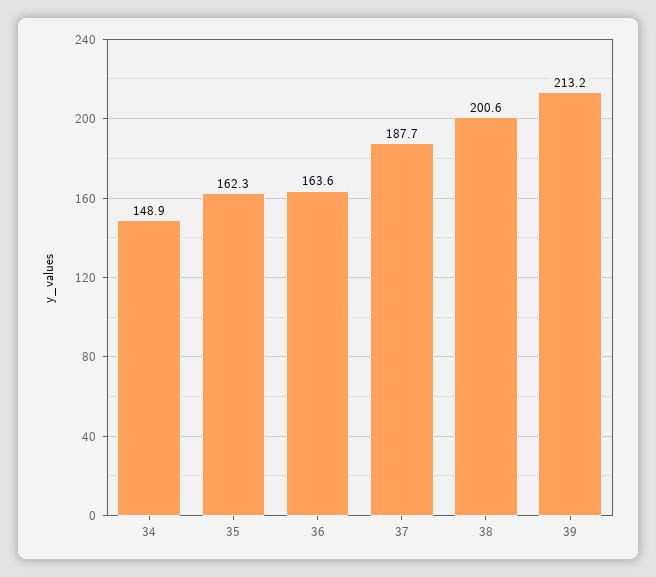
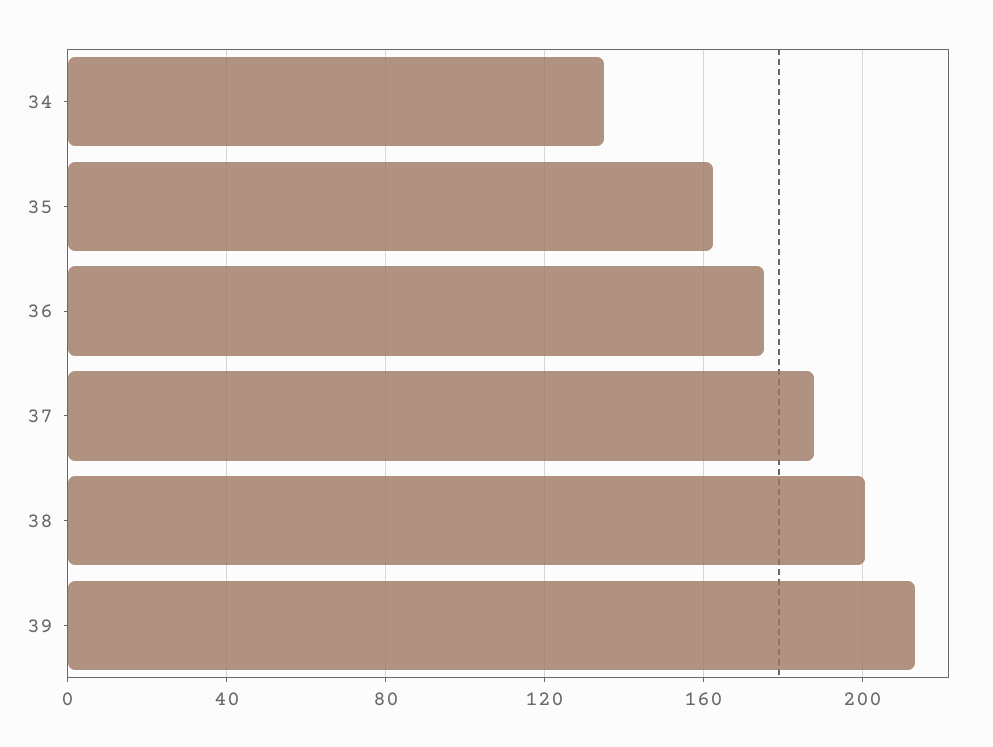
34: 148.9 -> 135
36: 163.6 -> 175

